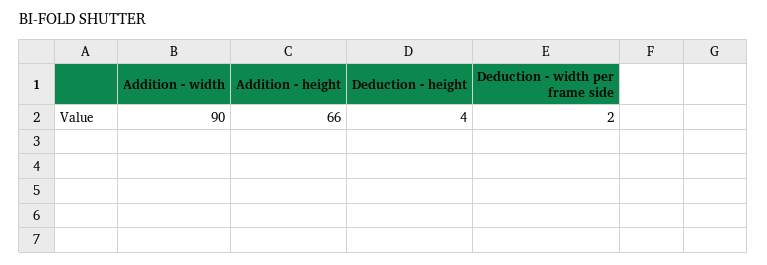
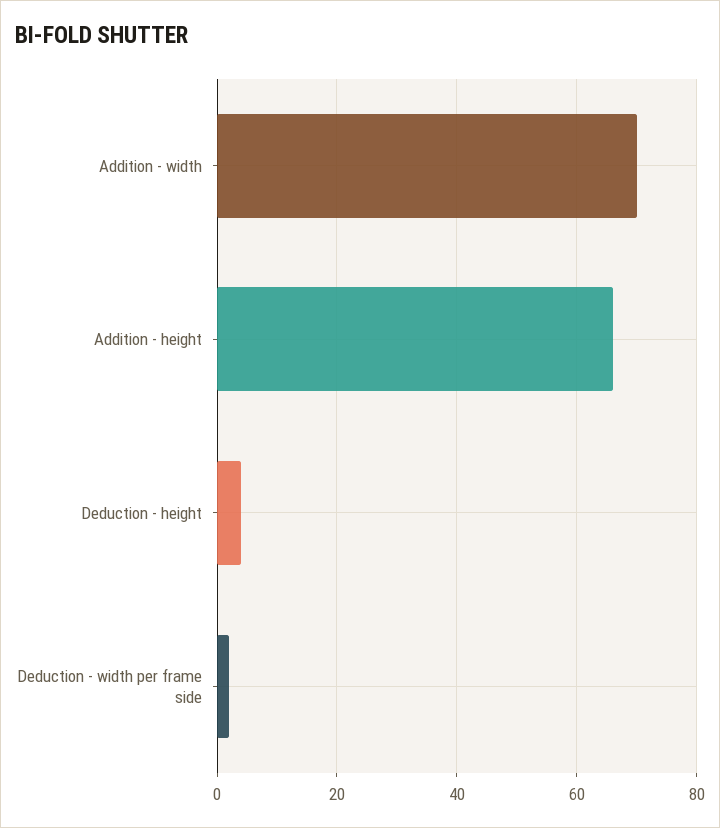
Addition - width: 90 -> 70

